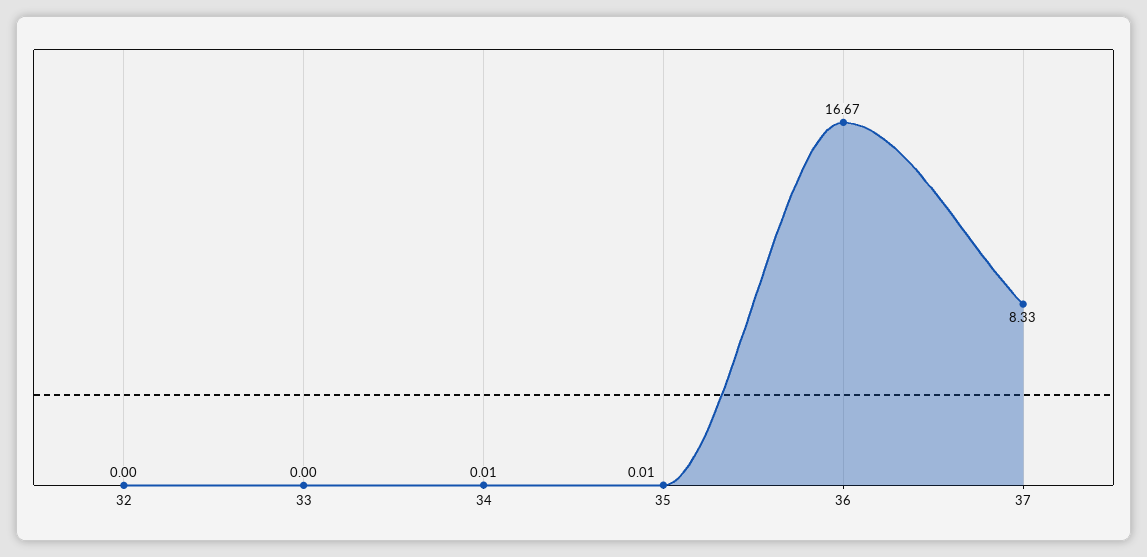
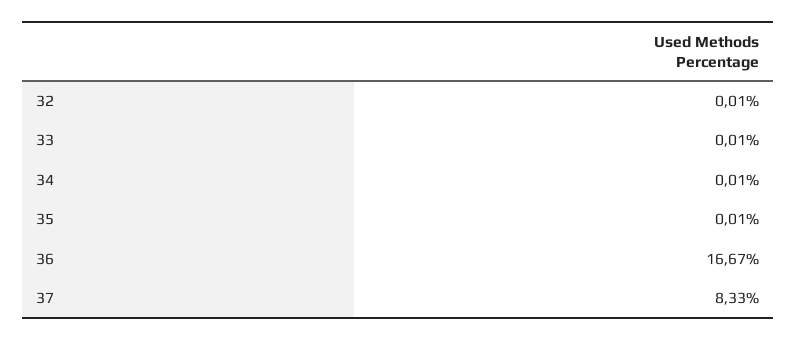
32: 0 -> 0.01
33: 0 -> 0.01

